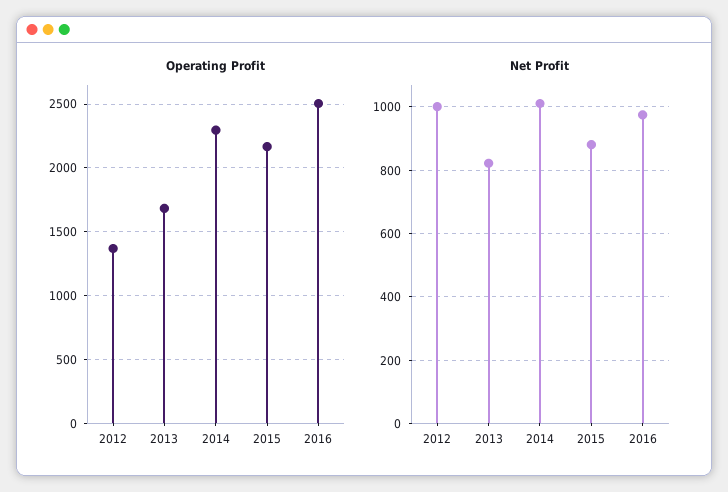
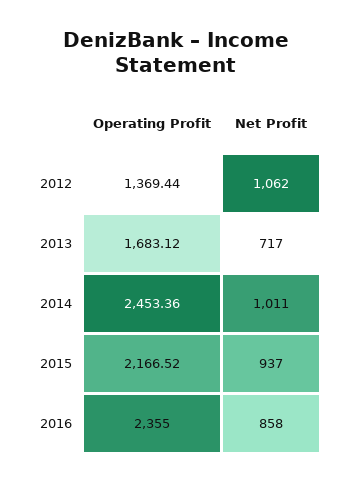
Operating Profit, 2014: 2300 -> 2453.36
Operating Profit, 2016: 2500 -> 2355
Net Profit, 2012: 1000 -> 1062
Net Profit, 2013: 820 -> 717
Net Profit, 2015: 880 -> 937
Net Profit, 2016: 980 -> 858

